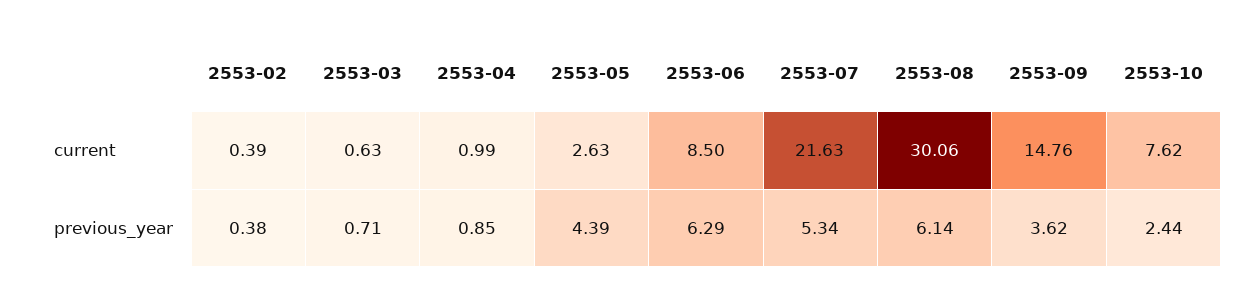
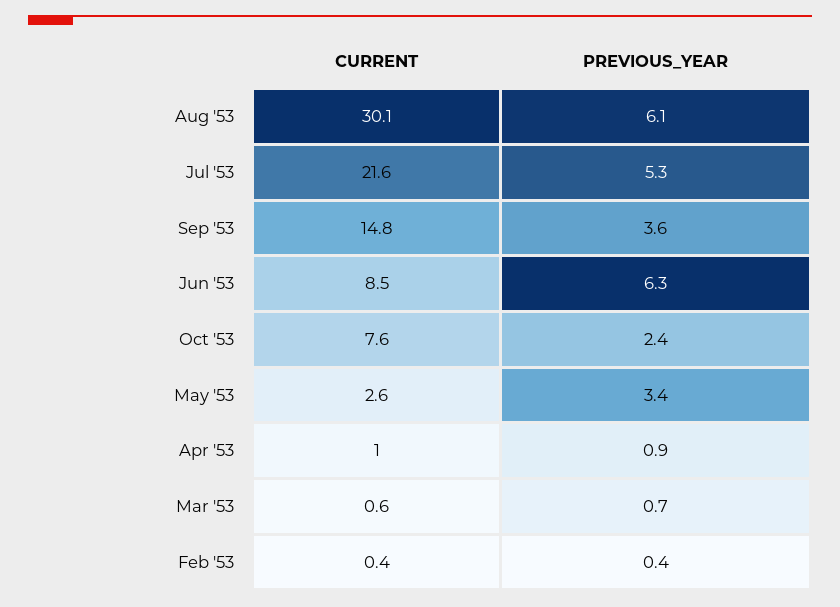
2553-05, previous_year: 4.39 -> 3.4

